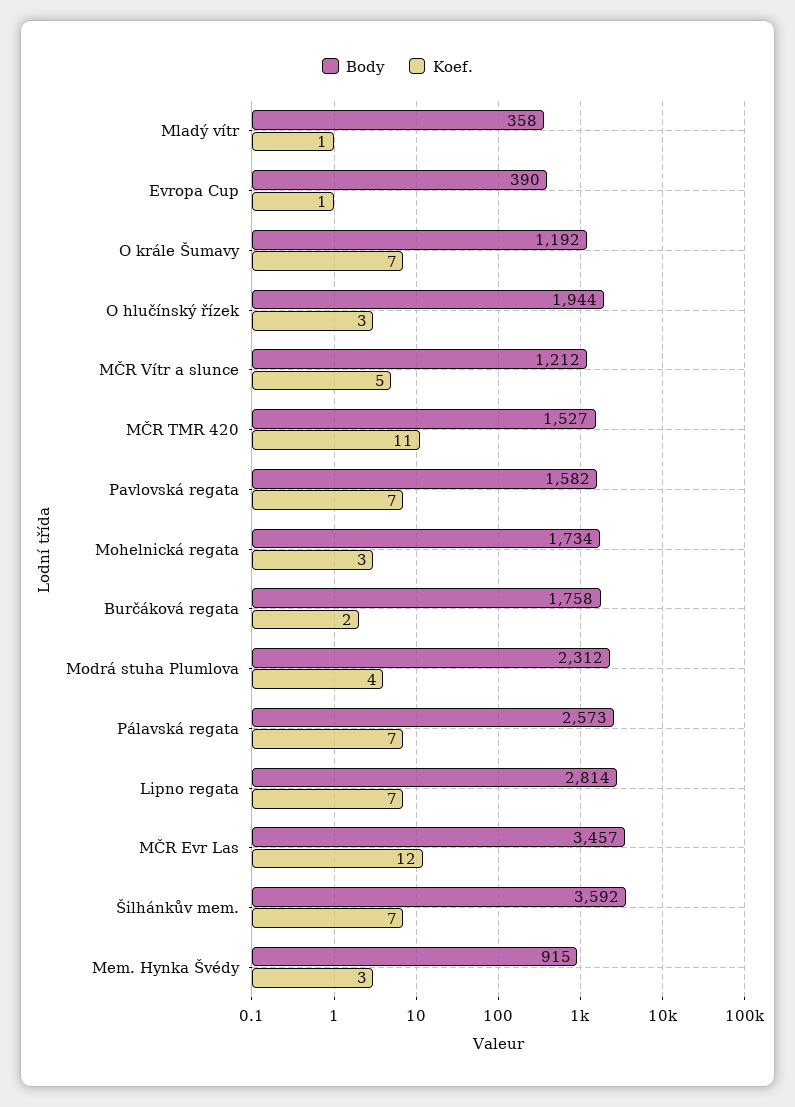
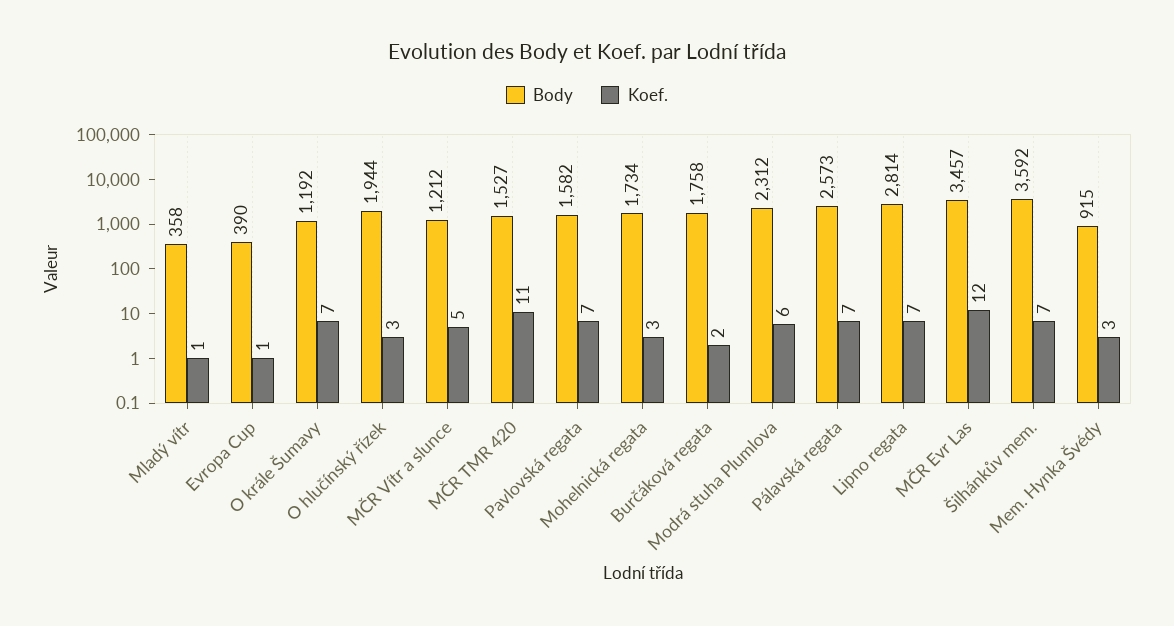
Koef., Modrá stuha Plumlova: 4 -> 6

